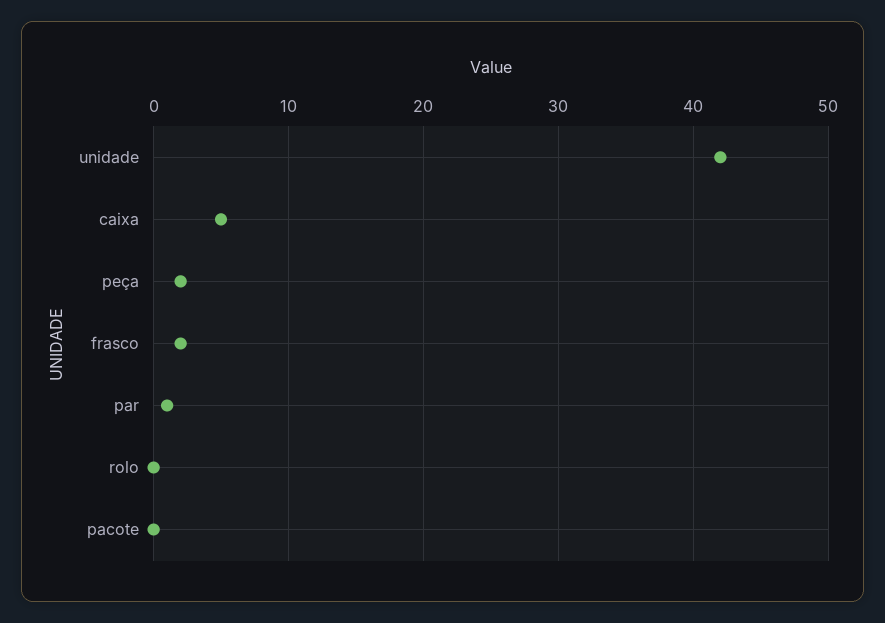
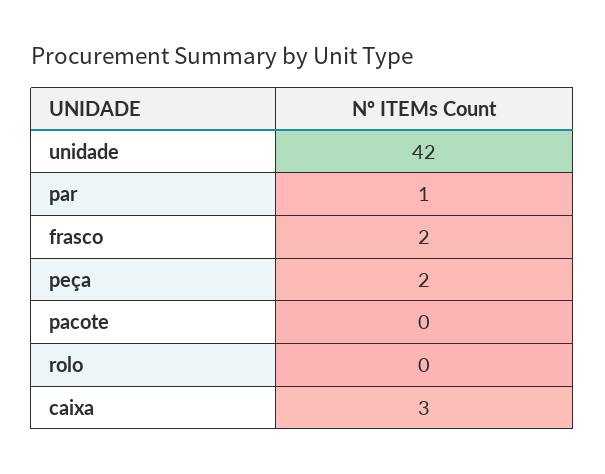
caixa: 5 -> 3

